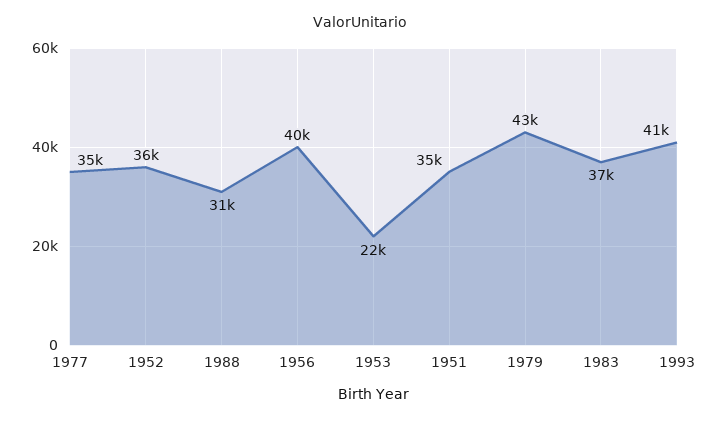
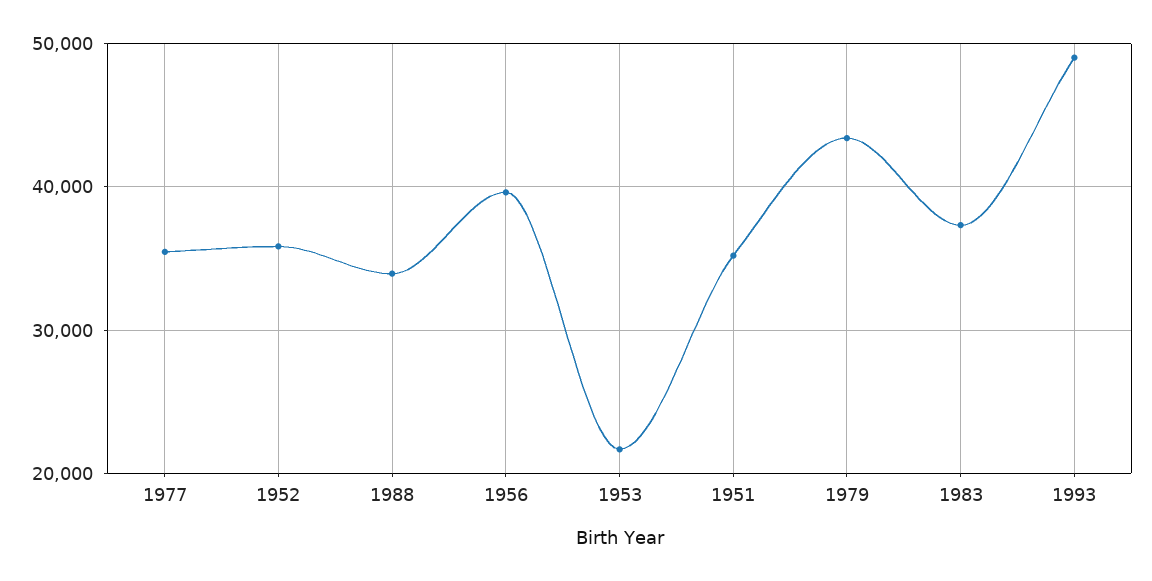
1988: 31000 -> 34000
1993: 41000 -> 49000

